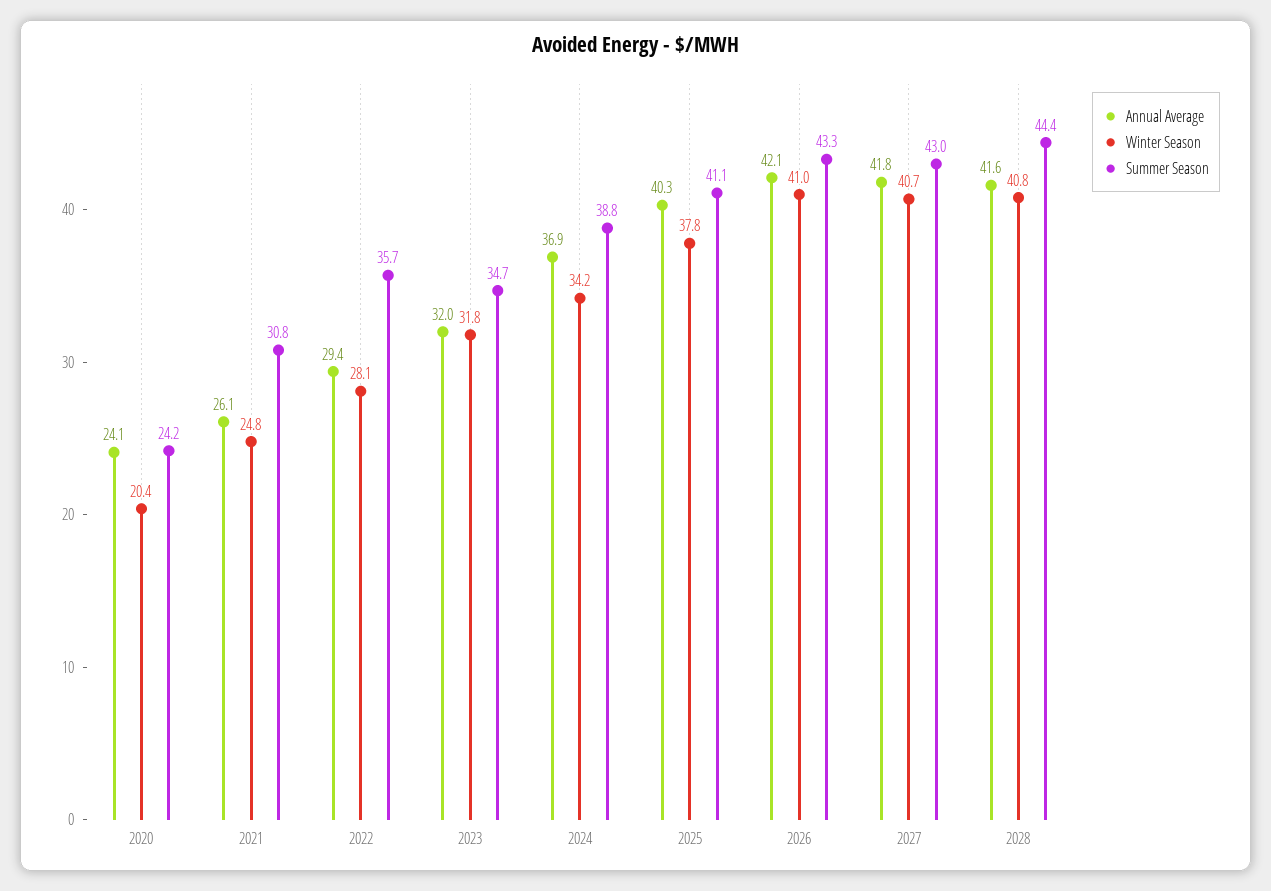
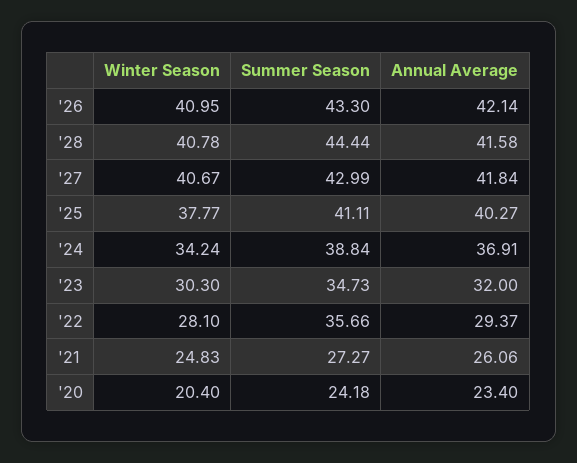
Annual Average, 2020: 24.1 -> 23.4
Summer Season, 2021: 30.8 -> 27.27
Winter Season, 2023: 31.8 -> 30.3

